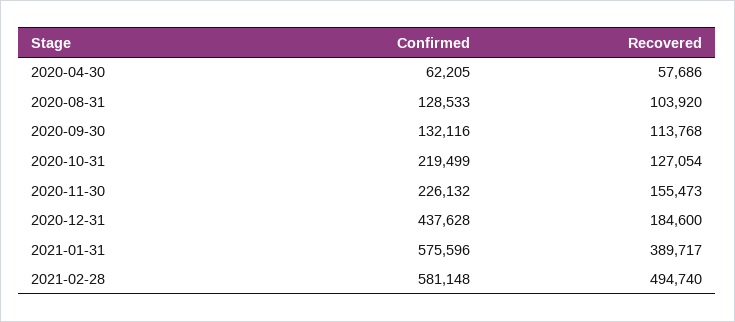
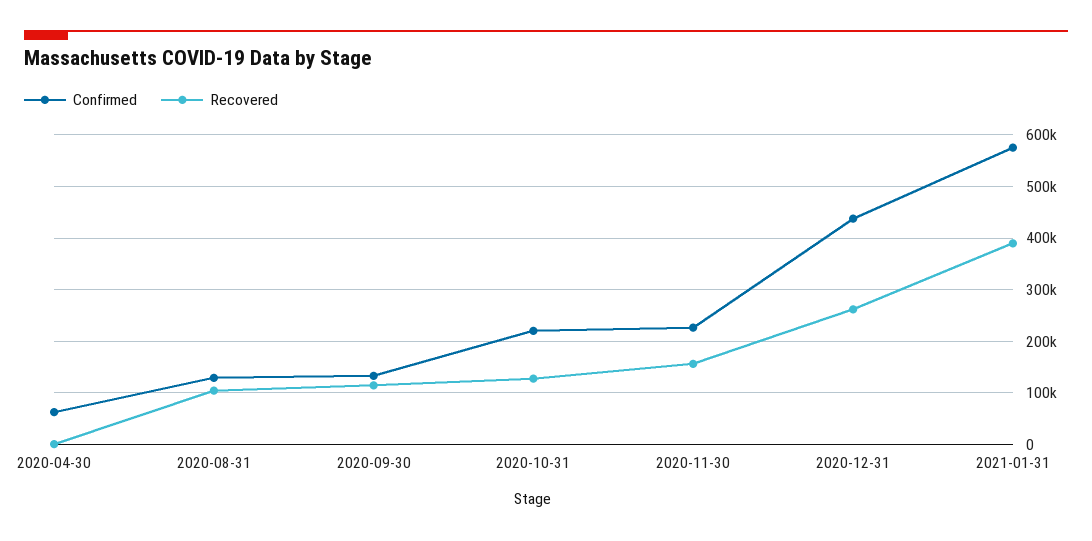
Recovered, 2020-04-30: 57686 -> 0
Recovered, 2020-12-31: 184600 -> 260000
Confirmed, 2021-02-28: 581148 -> none
Recovered, 2021-02-28: 494740 -> none

